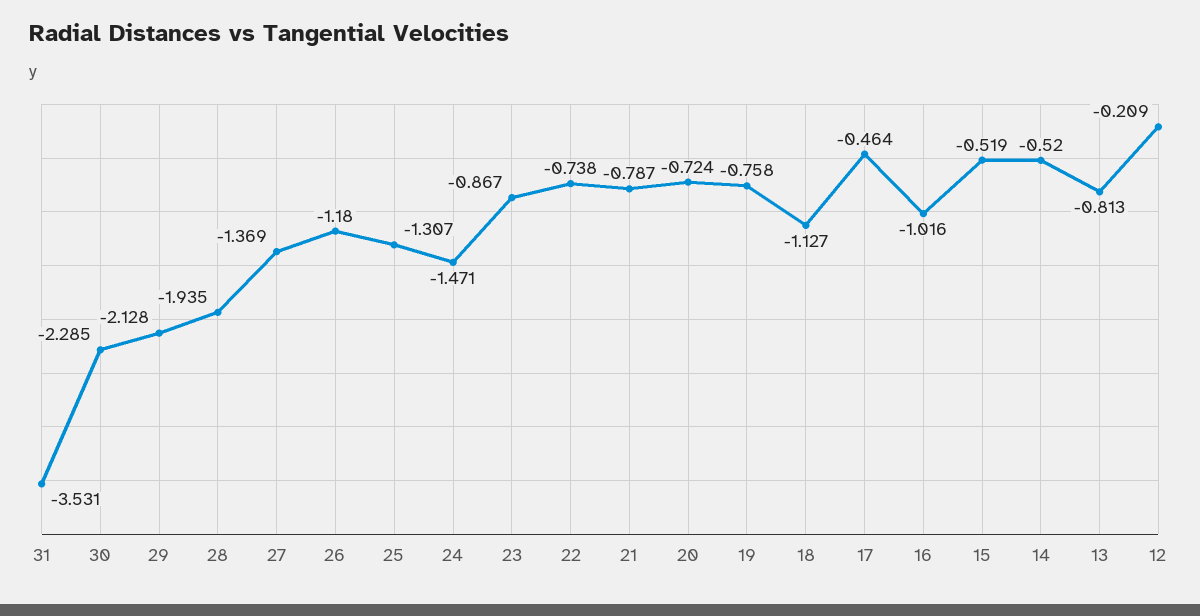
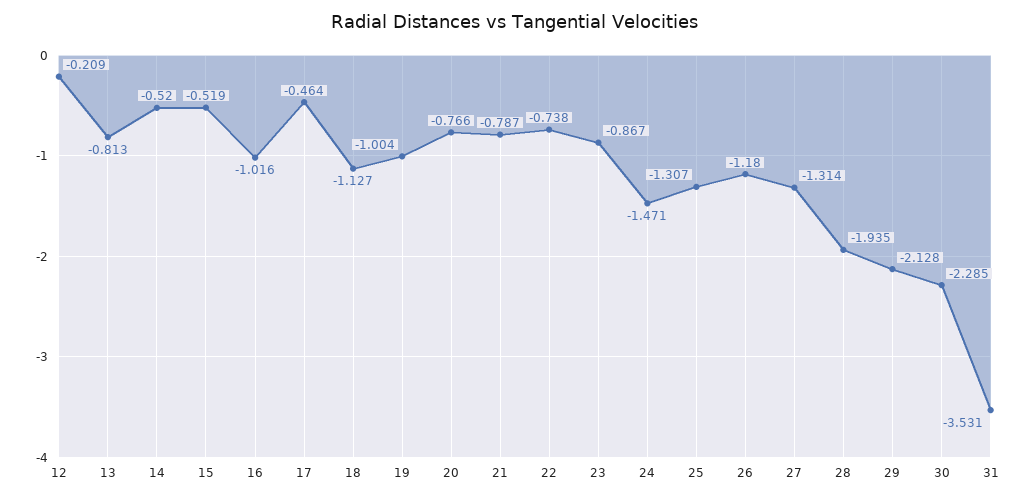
27: -1.369 -> -1.314
20: -0.724 -> -0.766
19: -0.758 -> -1.004

